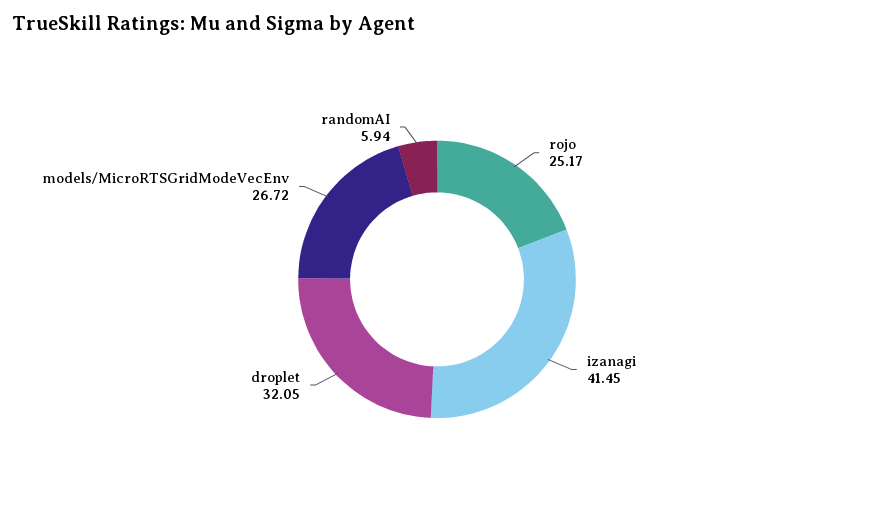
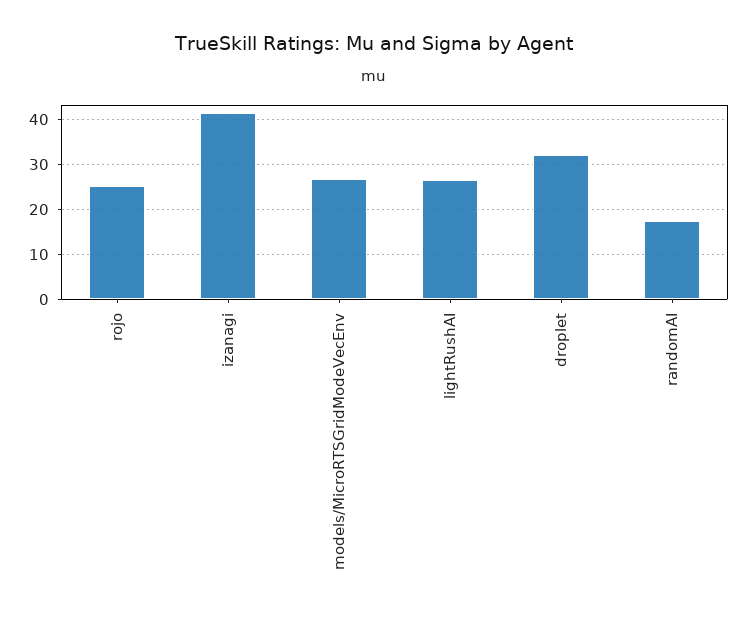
randomAI: 5.94 -> 18
lightRushAI: none -> 26

